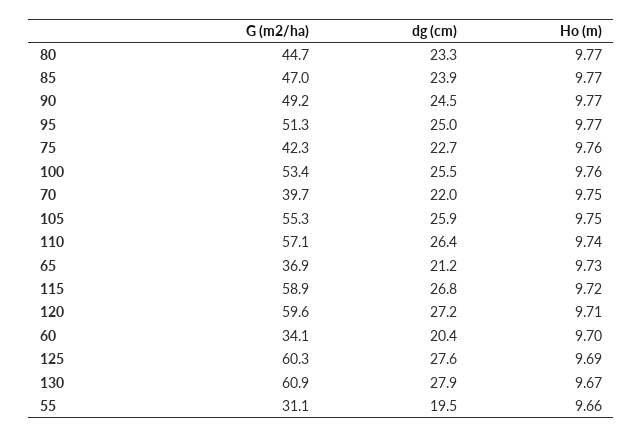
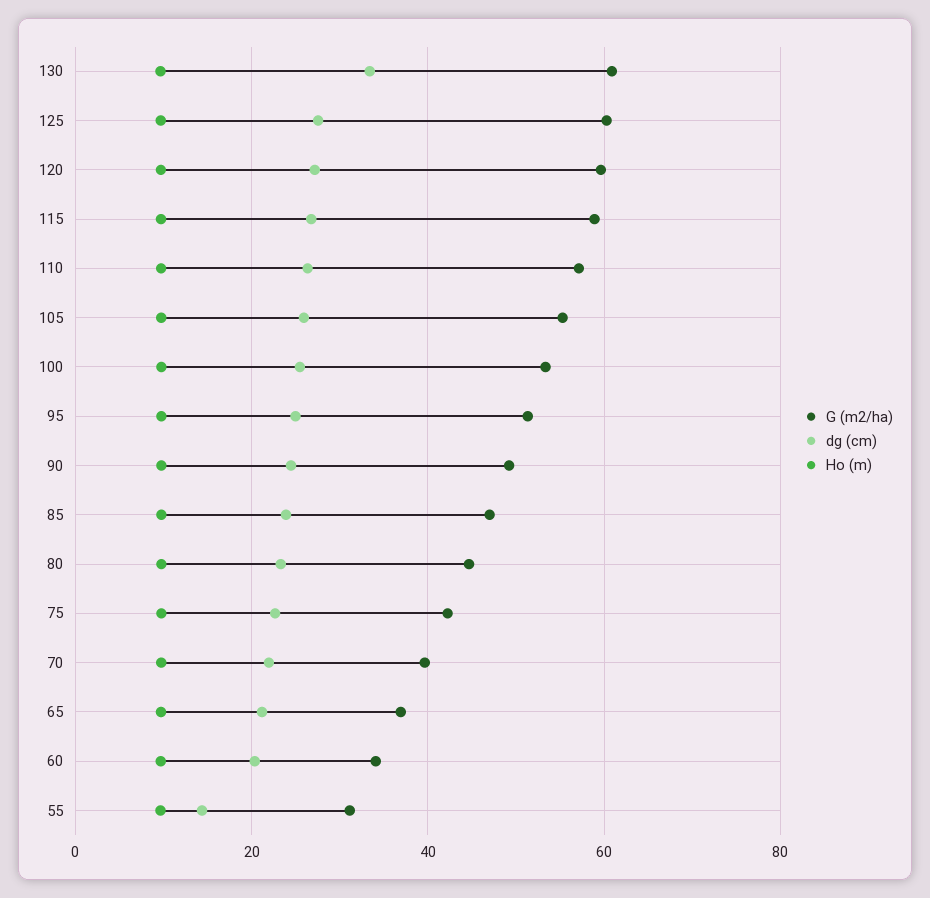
dg (cm), 130: 27.9 -> 34
dg (cm), 55: 19.5 -> 14

